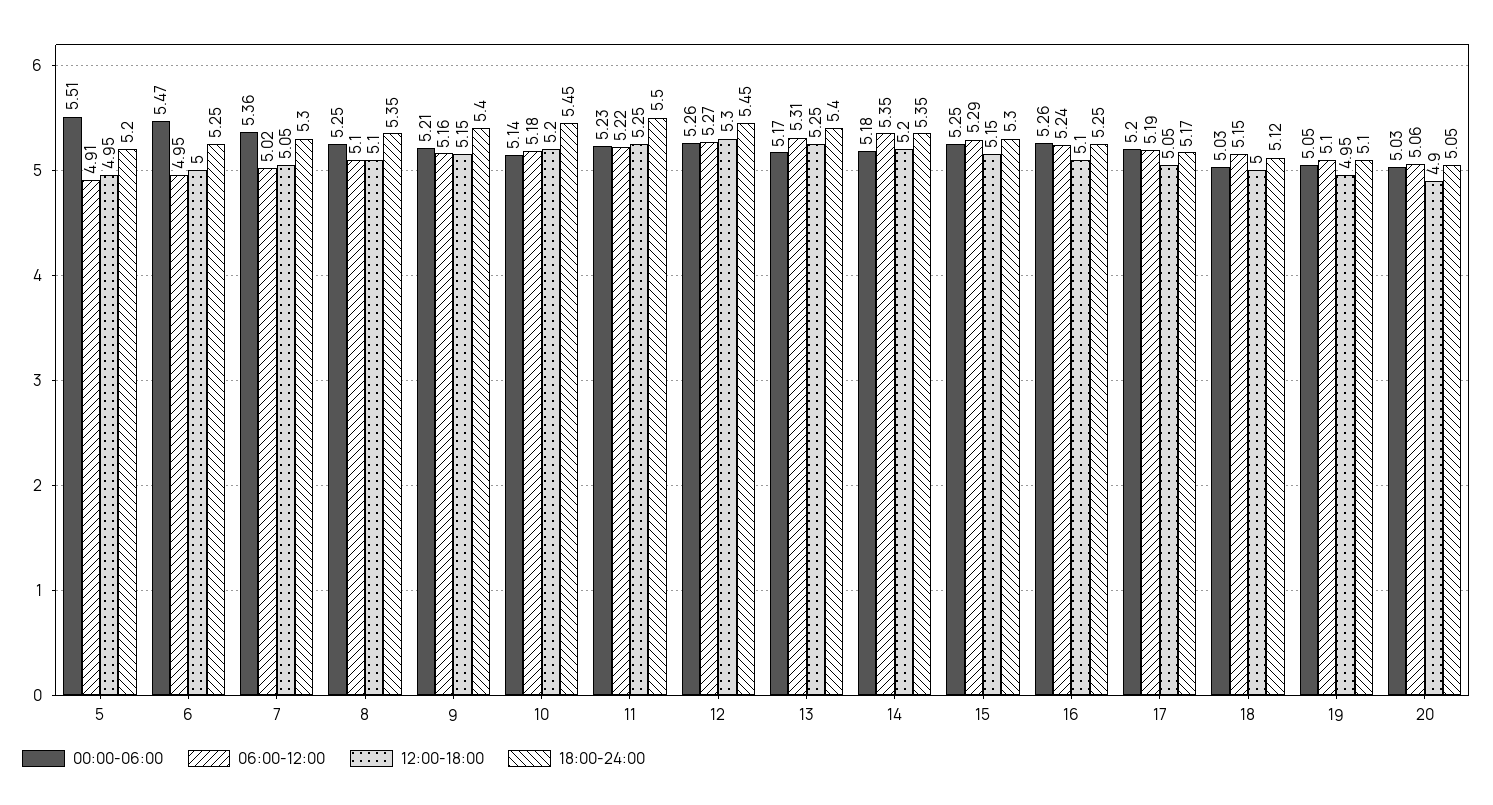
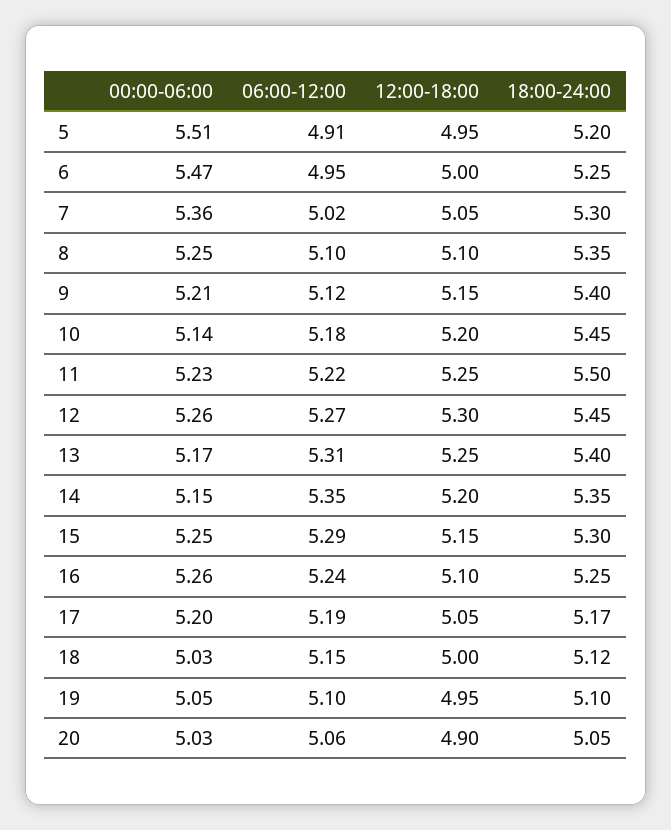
06:00-12:00, 9: 5.16 -> 5.12
00:00-06:00, 14: 5.18 -> 5.15

